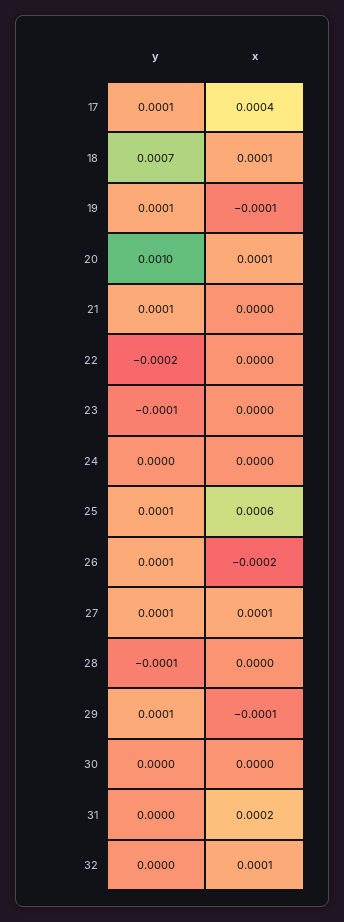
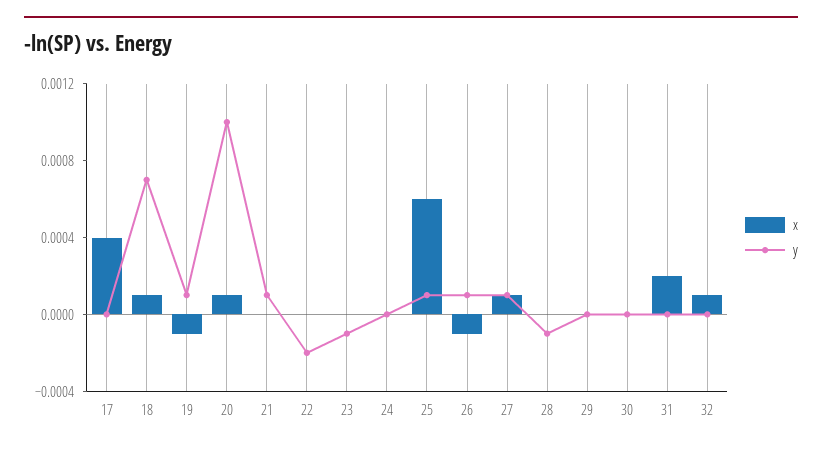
y, 17: 0.0001 -> 0
x, 26: -0.0002 -> -0.0001
y, 29: 0.0001 -> 0
x, 29: -0.0001 -> 0

